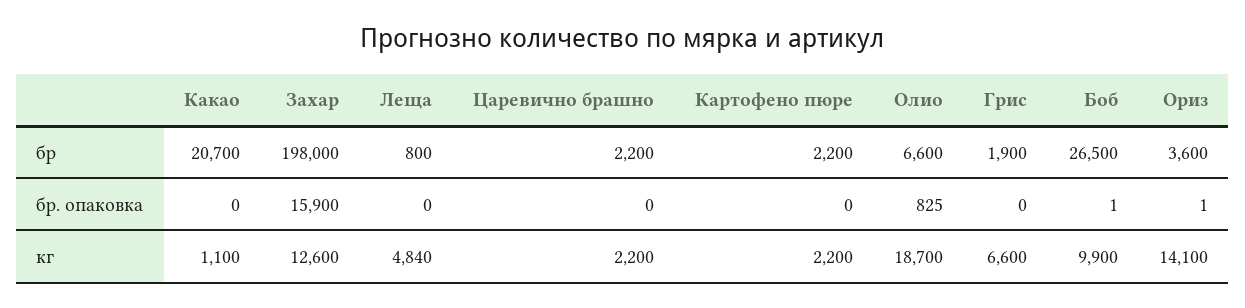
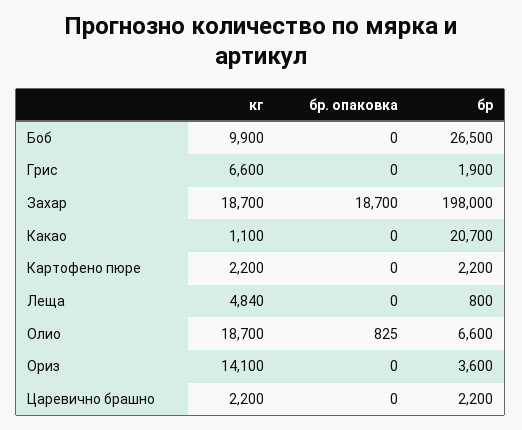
Захар, бр. опаковка: 15900 -> 18700
Боб, бр. опаковка: 1 -> 0
Ориз, бр. опаковка: 1 -> 0
Захар, кг: 12600 -> 18700

